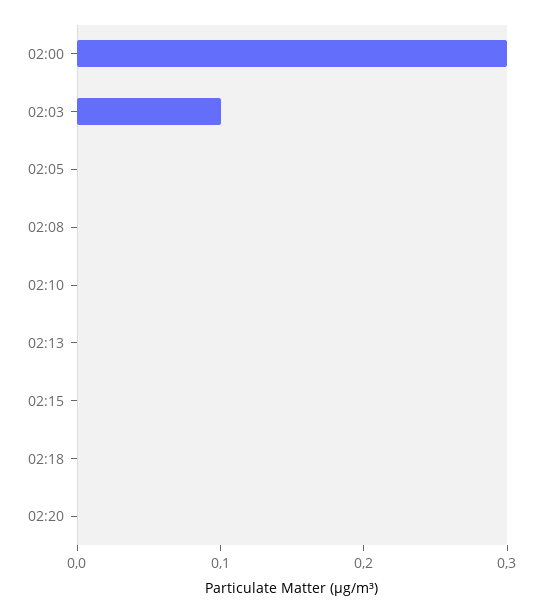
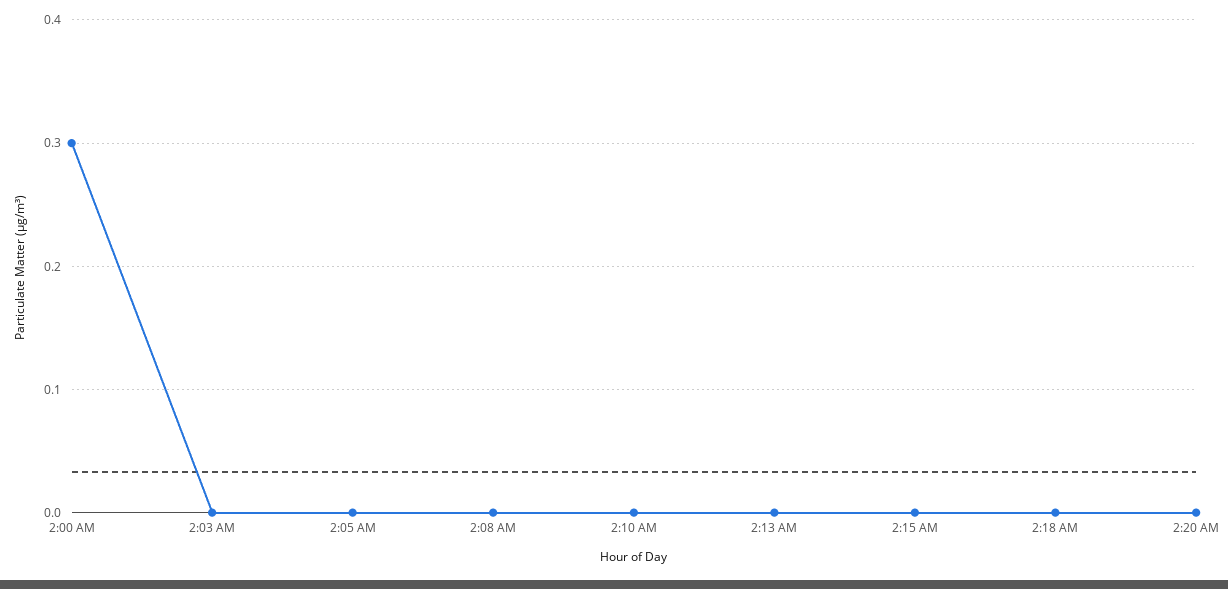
02:03: 0.1 -> 0

